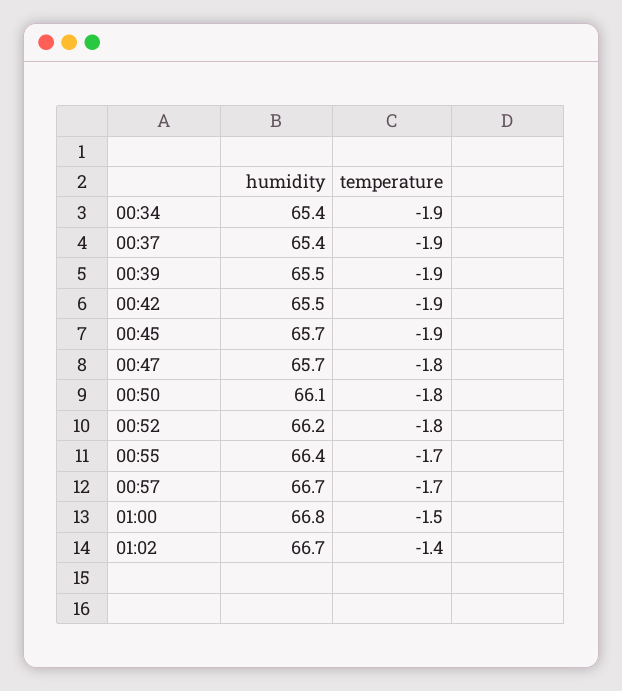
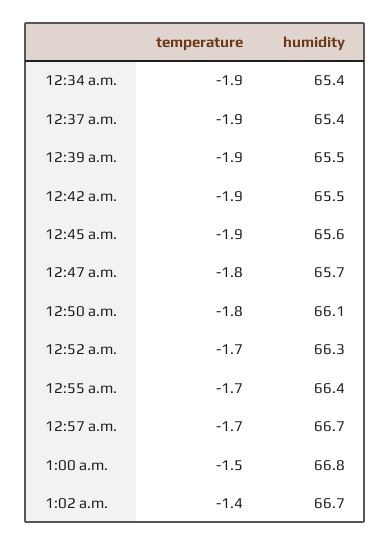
humidity, 00:45: 65.7 -> 65.6
humidity, 00:52: 66.2 -> 66.3
temperature, 00:52: -1.8 -> -1.7

